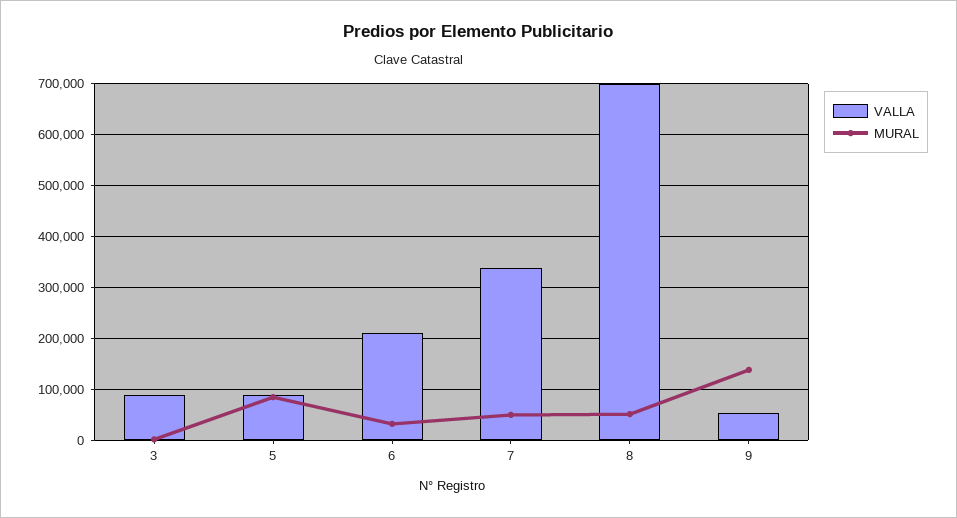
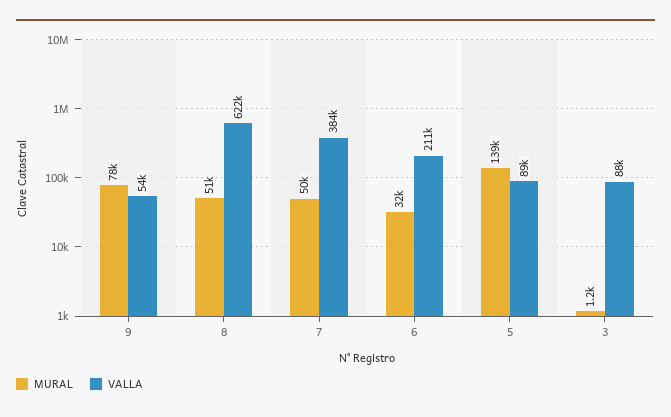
MURAL, 5: 80000 -> 139000
VALLA, 7: 340000 -> 384000
VALLA, 8: 700000 -> 622000
MURAL, 9: 140000 -> 78000

